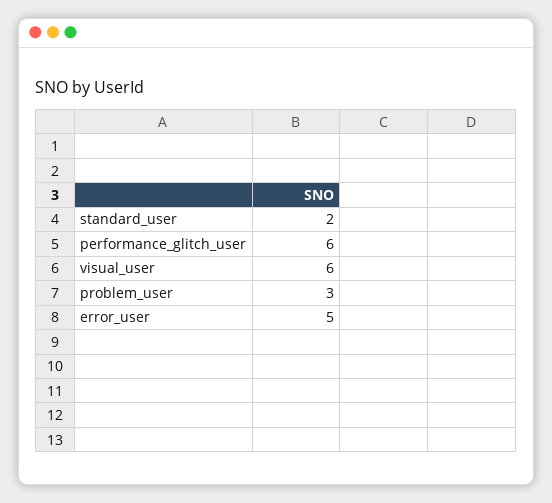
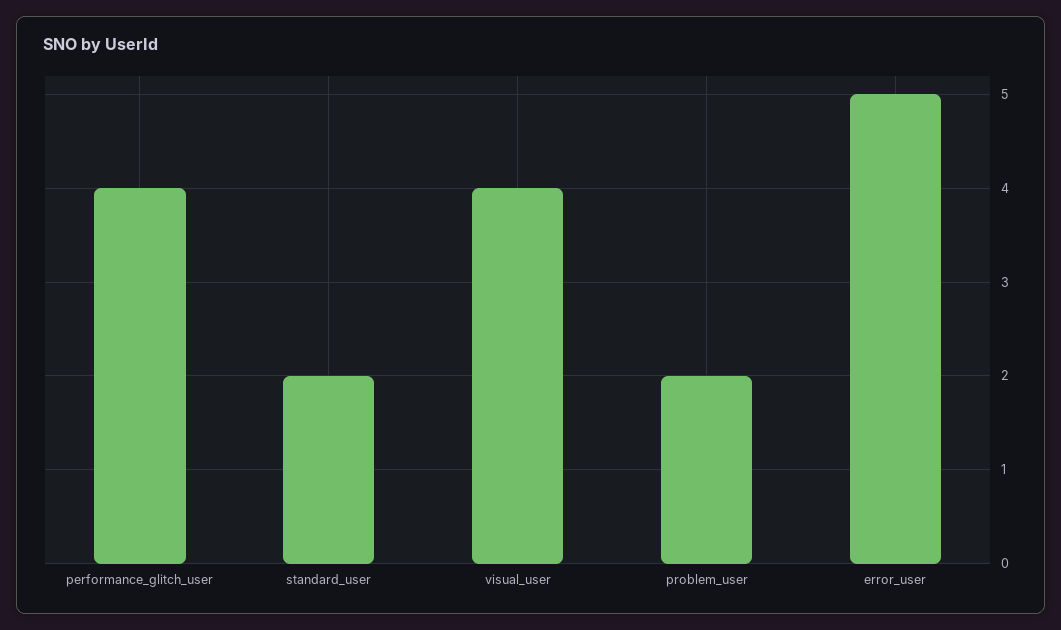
performance_glitch_user: 6 -> 4
visual_user: 6 -> 4
problem_user: 3 -> 2

